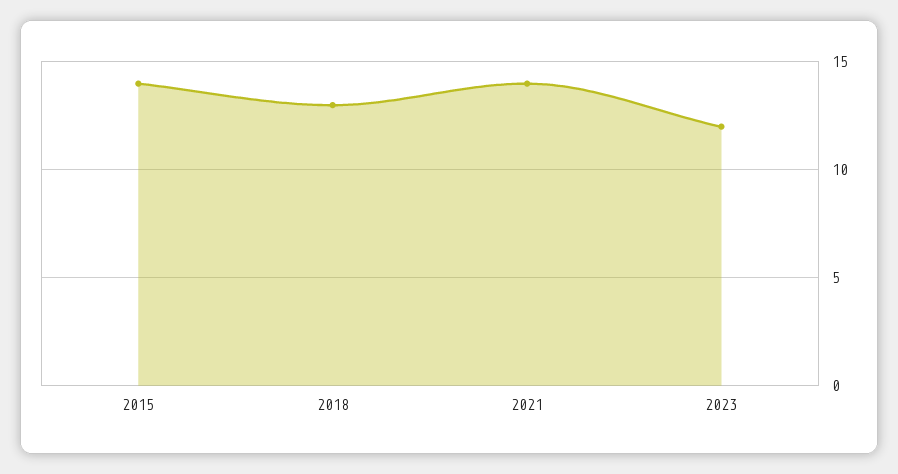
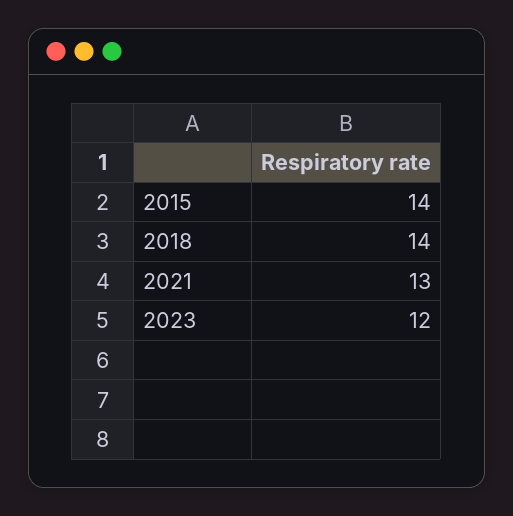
2018: 13 -> 14
2021: 14 -> 13

